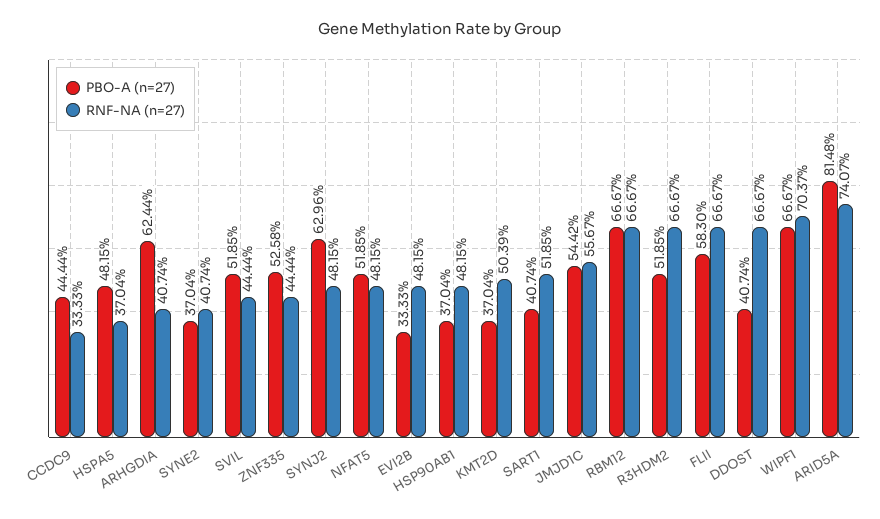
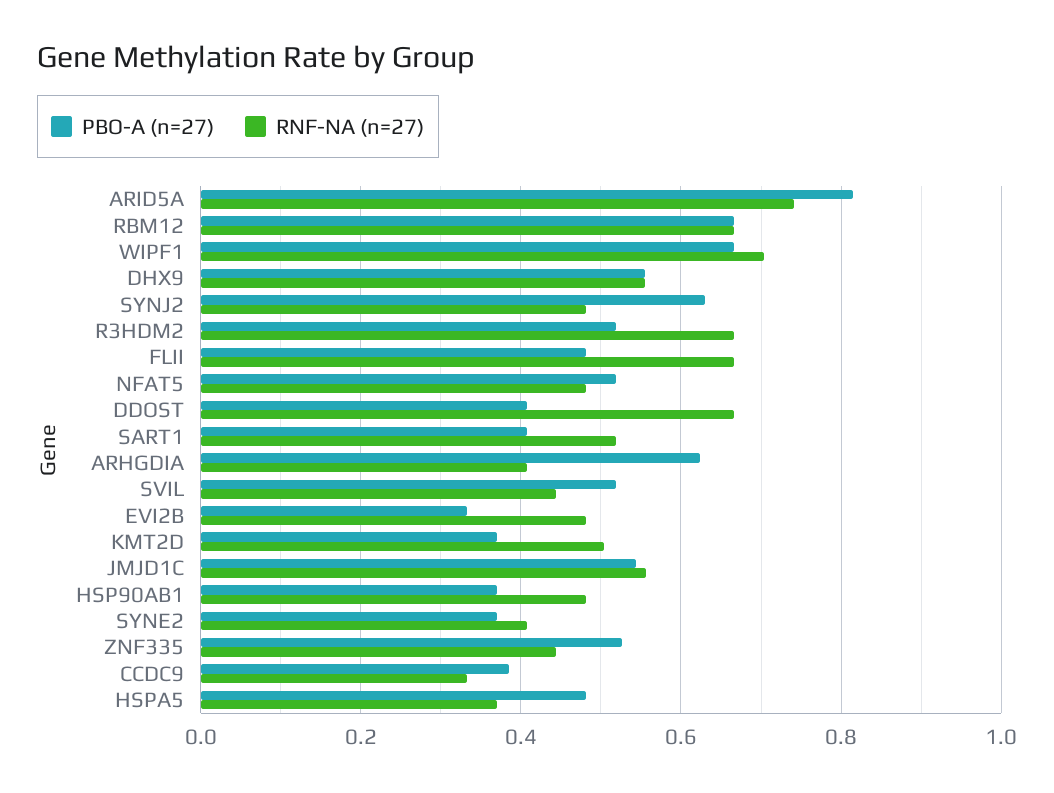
PBO-A (n=27), CCDC9: 0.4444 -> 0.38
PBO-A (n=27), FLII: 0.583 -> 0.48
PBO-A (n=27), DHX9: none -> 0.56
RNF-NA (n=27), DHX9: none -> 0.56

